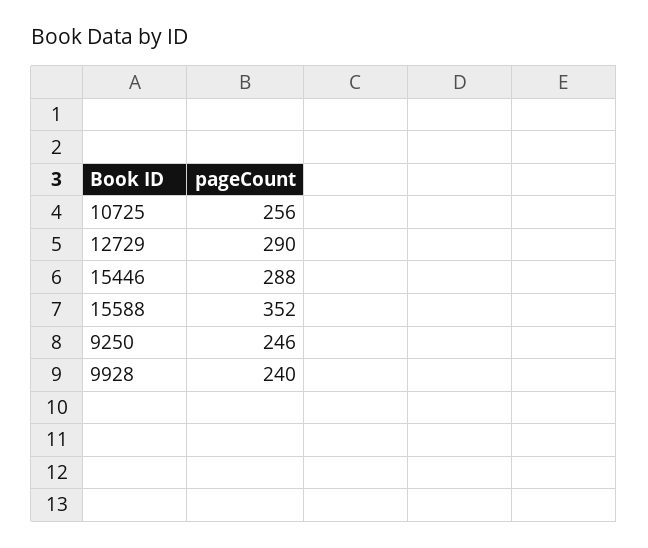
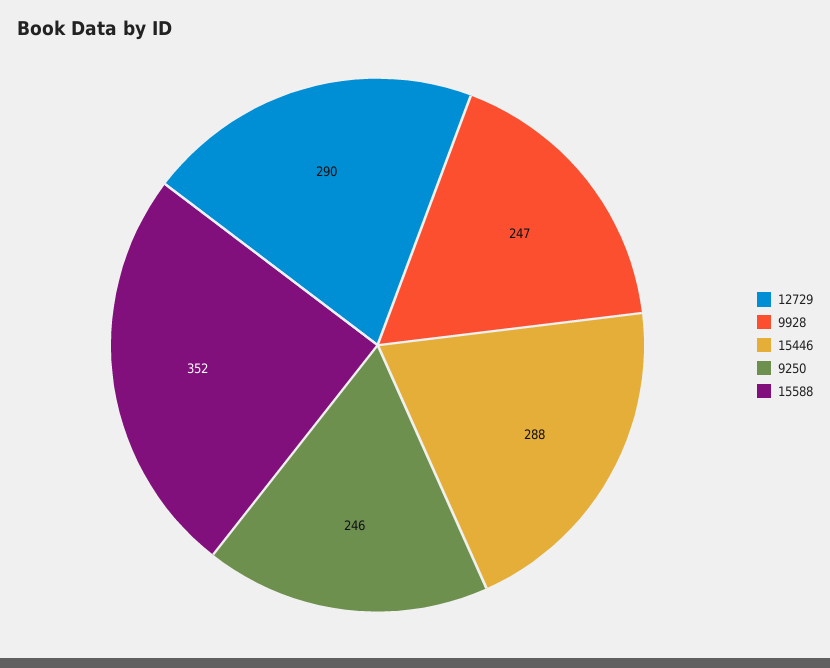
10725: 256 -> none
9928: 240 -> 247

